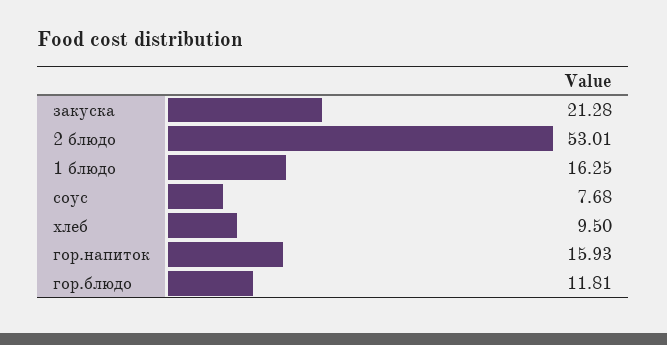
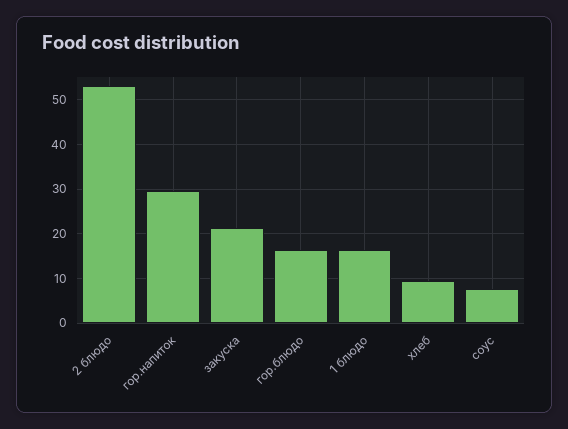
гор.напиток: 15.93 -> 30
гор.блюдо: 11.81 -> 16

